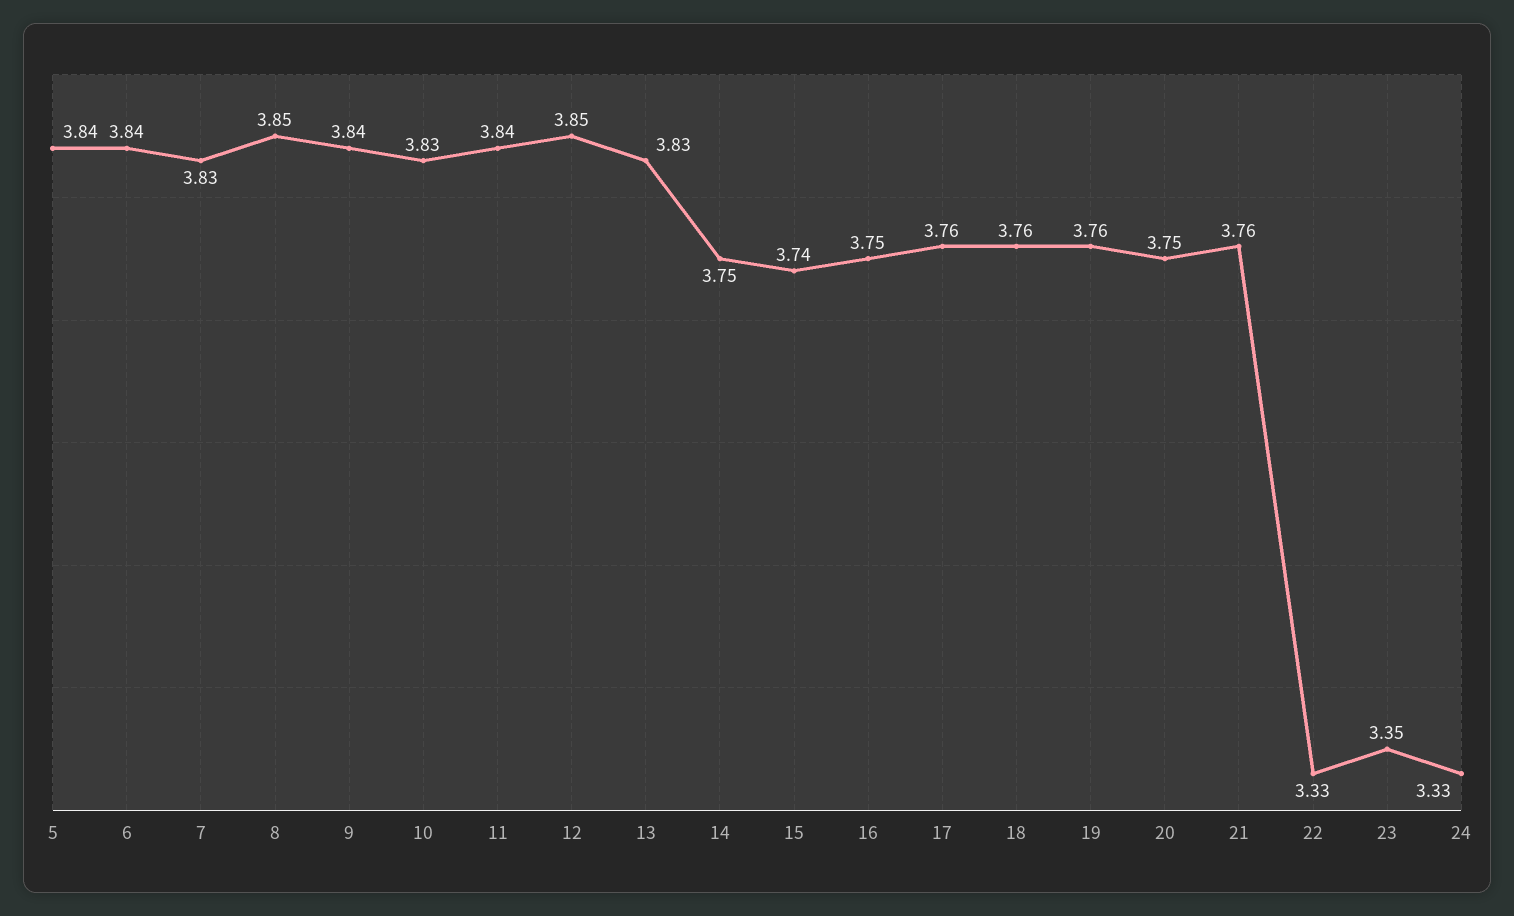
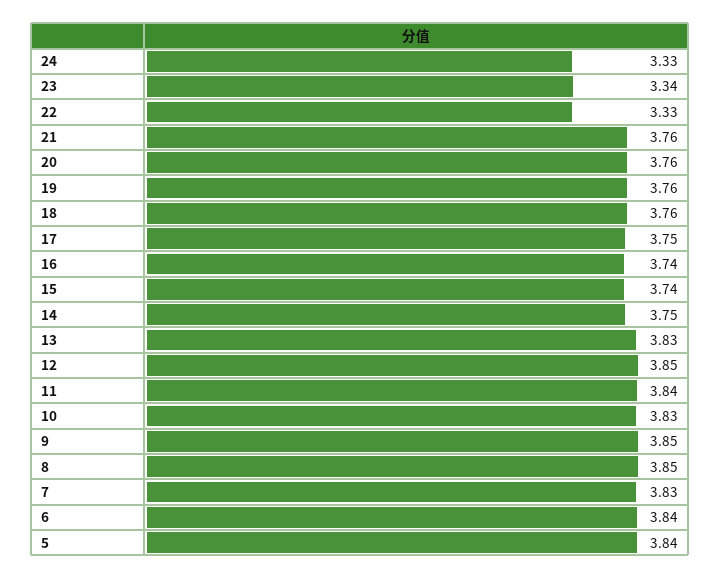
9: 3.84 -> 3.85
16: 3.75 -> 3.74
17: 3.76 -> 3.75
20: 3.75 -> 3.76
23: 3.35 -> 3.34

